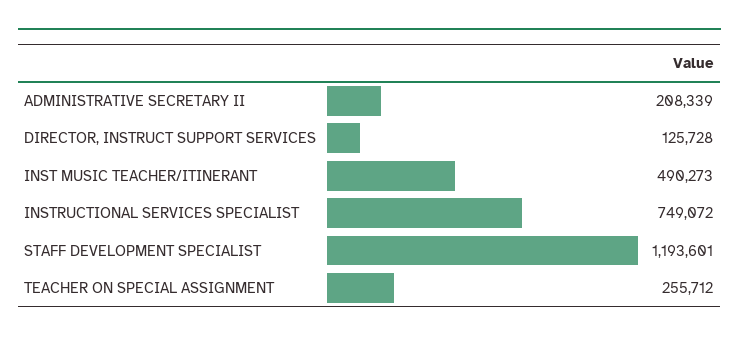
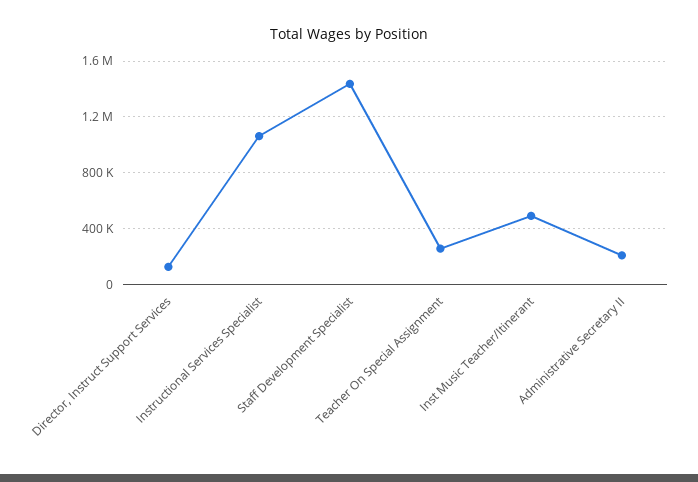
INSTRUCTIONAL SERVICES SPECIALIST: 749072 -> 1050000
STAFF DEVELOPMENT SPECIALIST: 1193601 -> 1450000

